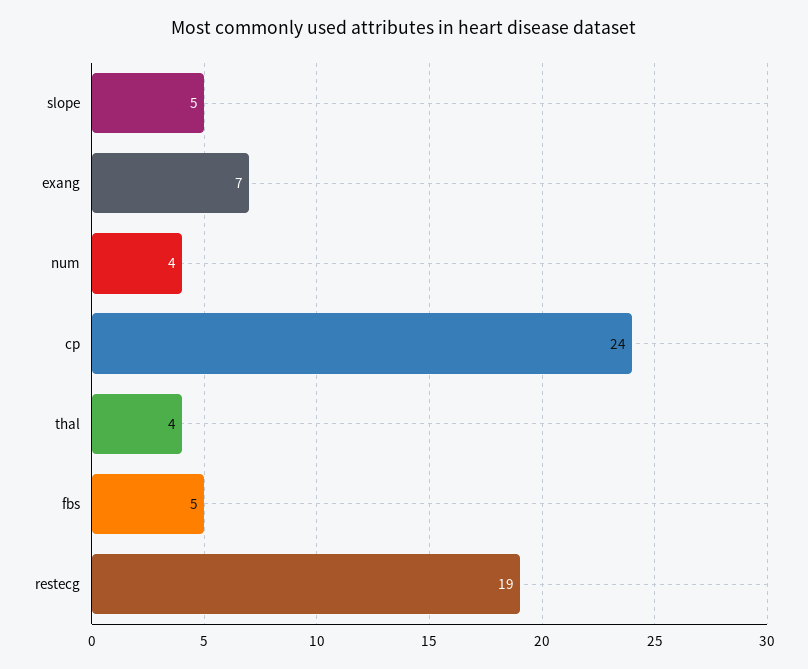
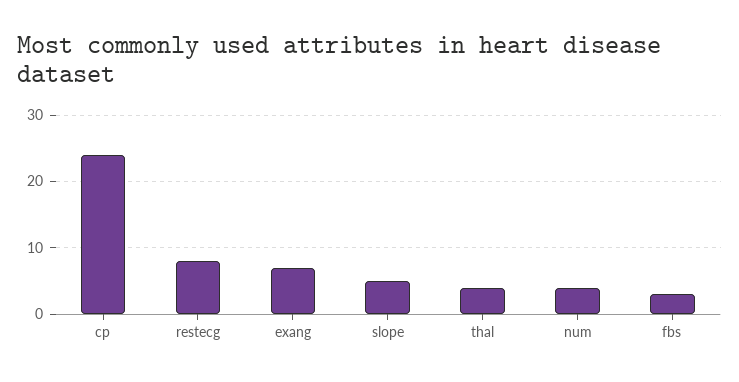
fbs: 5 -> 3
restecg: 19 -> 8

